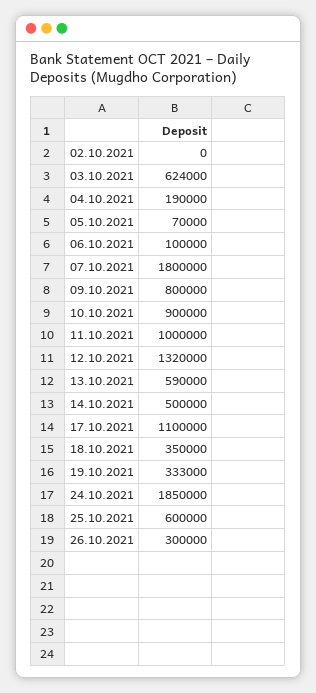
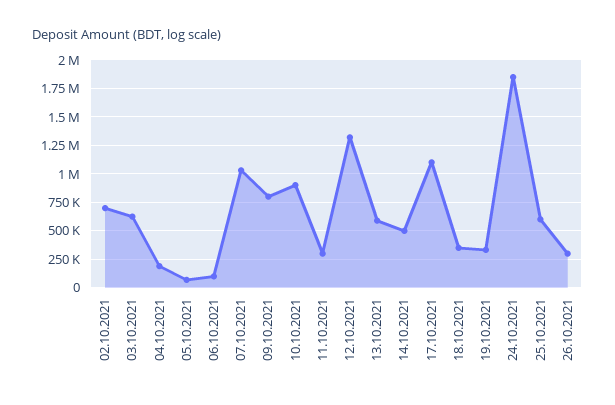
02.10.2021: 0 -> 750000
07.10.2021: 1800000 -> 1000000
11.10.2021: 1000000 -> 250000

